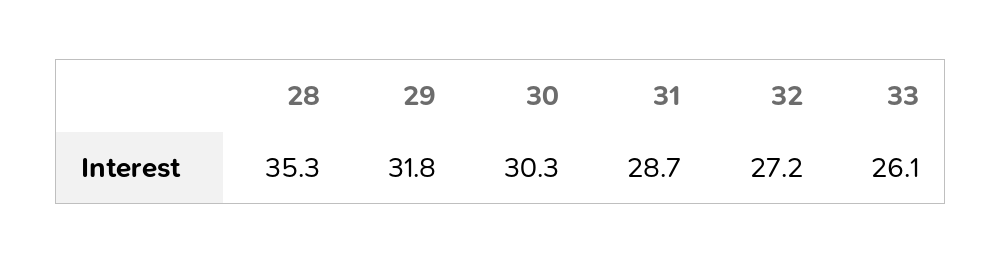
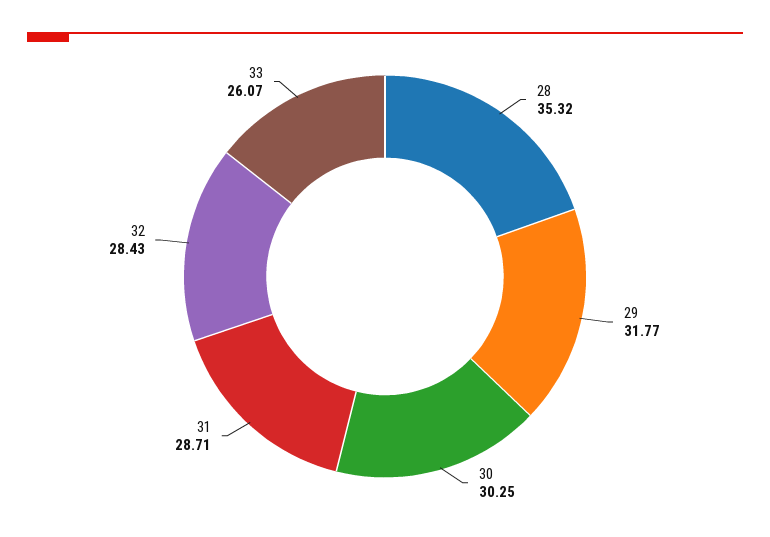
32: 27.2 -> 28.43

